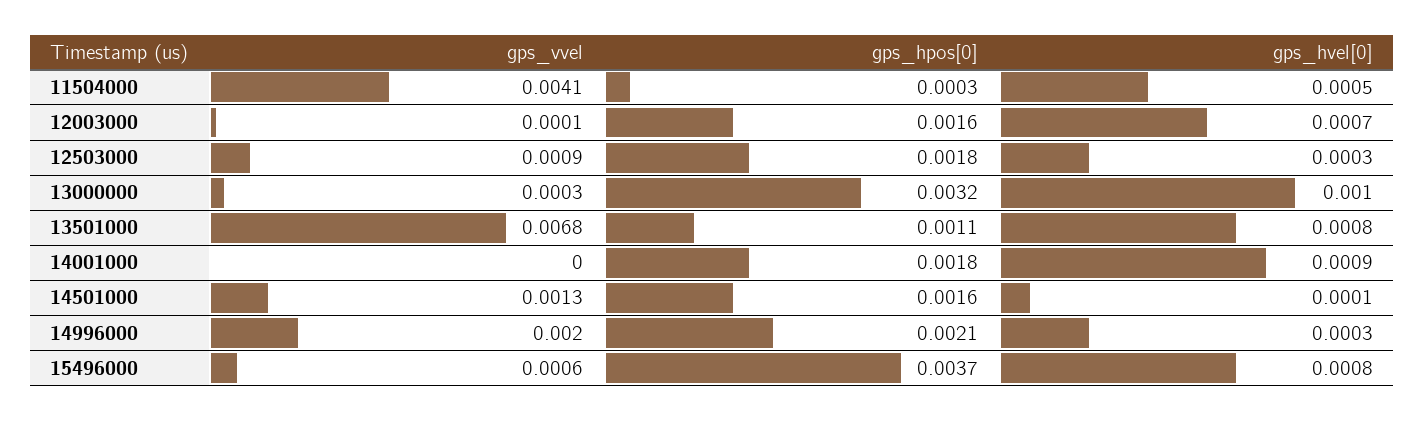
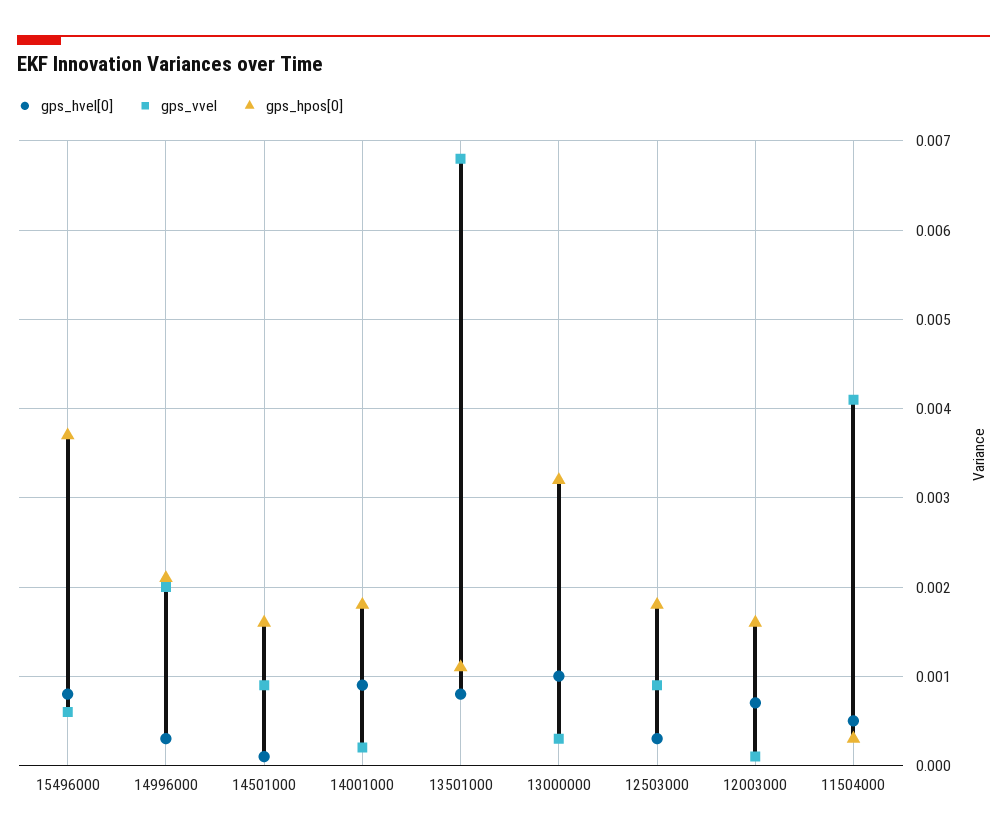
gps_vvel, 14001000: 0 -> 0.0002
gps_vvel, 14501000: 0.0013 -> 0.0009

